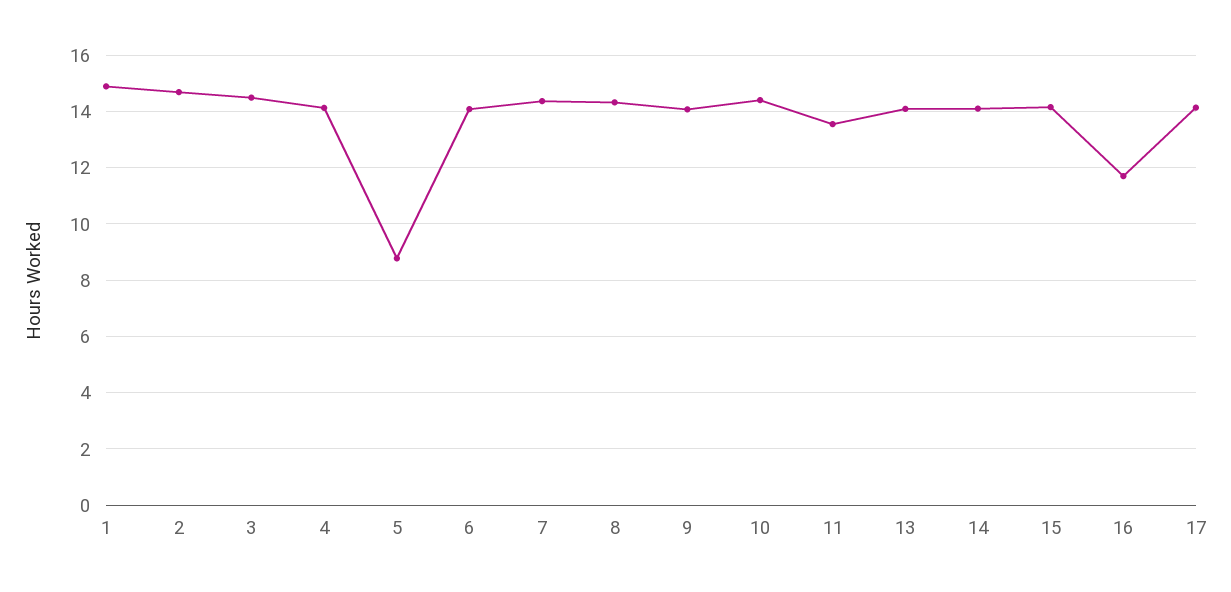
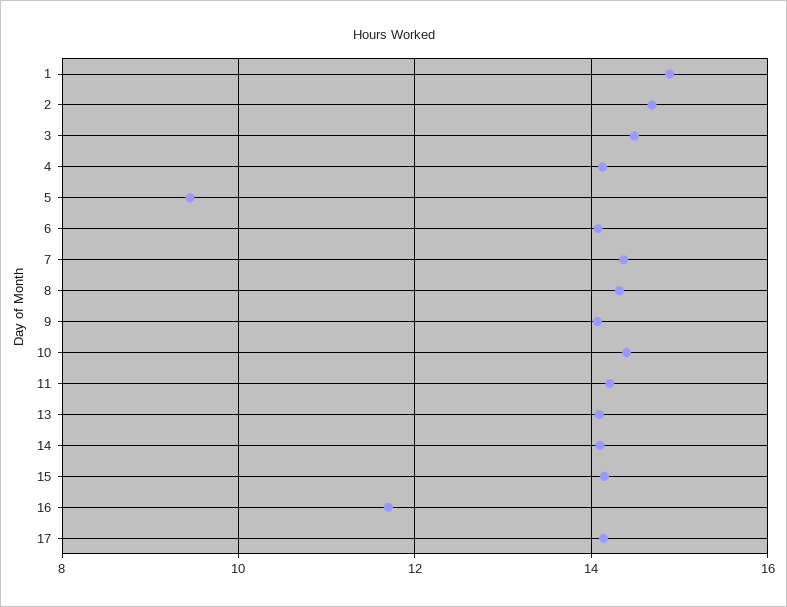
5: 8.75 -> 9.4
11: 13.5 -> 14.2

